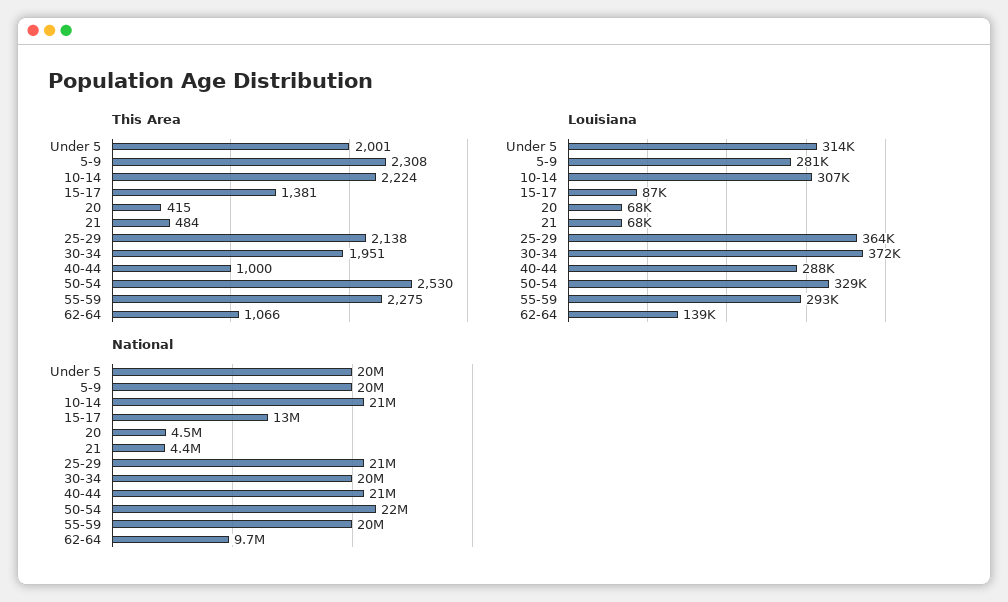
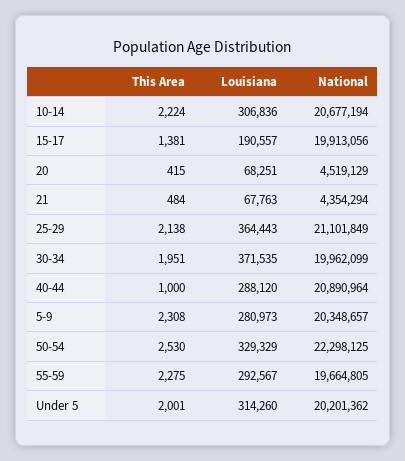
This Area, 62-64: 1066 -> none
Louisiana, 15-17: 87000 -> 190557
Louisiana, 62-64: 139000 -> none
National, 15-17: 13000000 -> 19913056
National, 62-64: 9700000 -> none

